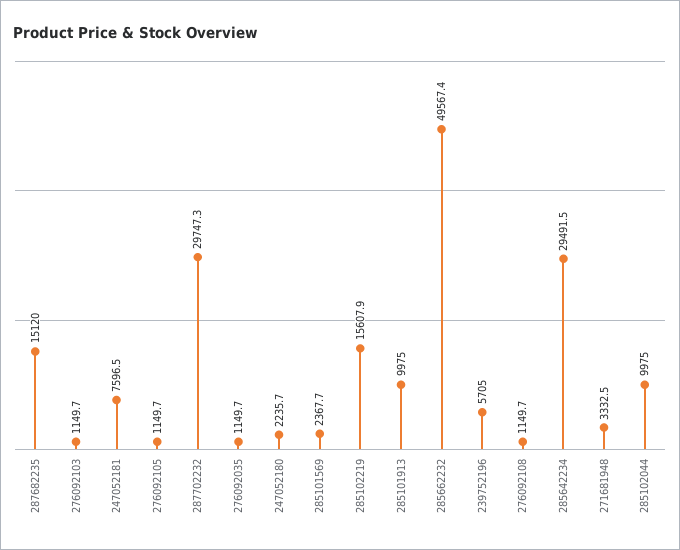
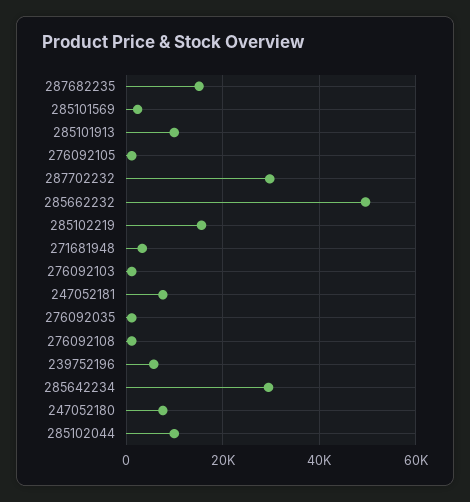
247052180: 2235.7 -> 8000

